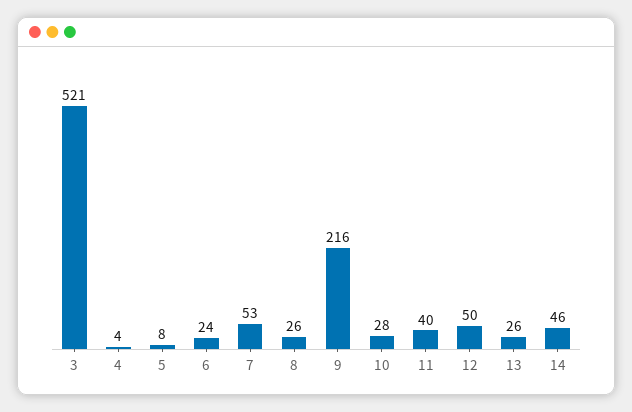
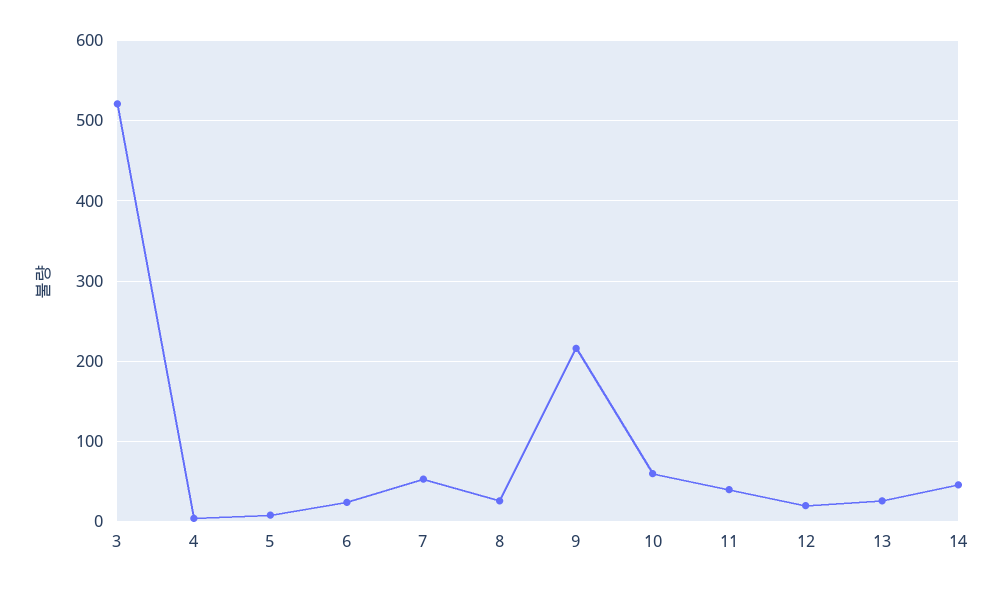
10: 28 -> 60
12: 50 -> 20

